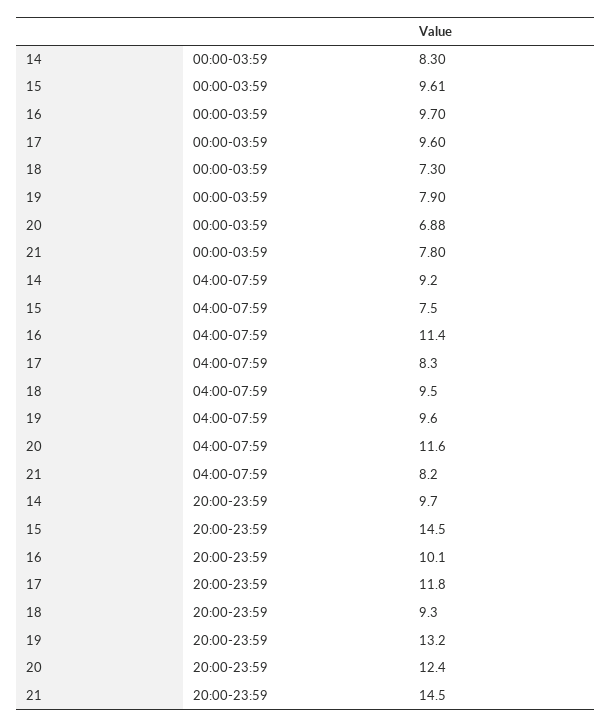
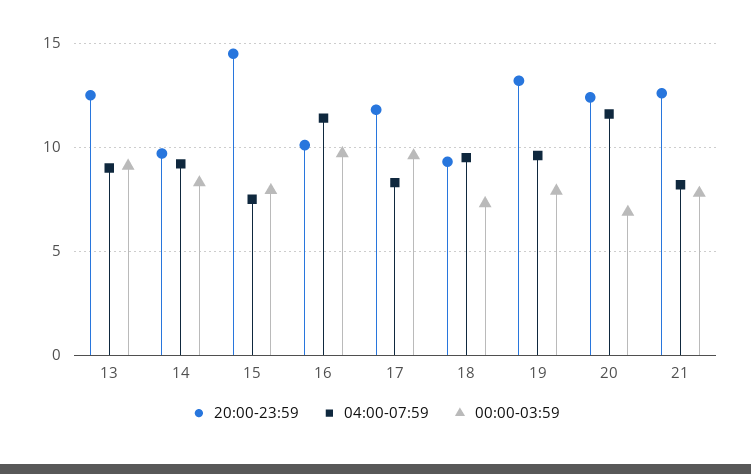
00:00-03:59, 15: 9.61 -> 8
20:00-23:59, 21: 14.5 -> 12.5
20:00-23:59, 13: none -> 12.5
04:00-07:59, 13: none -> 9
00:00-03:59, 13: none -> 9

